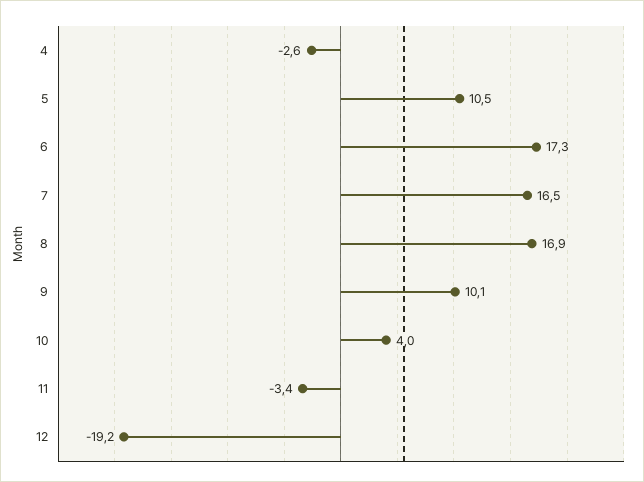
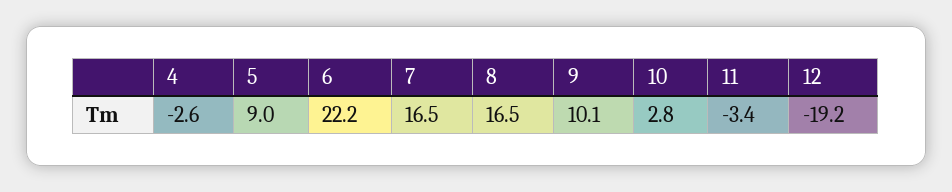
5: 10.5 -> 9
6: 17.3 -> 22.2
8: 16.9 -> 16.5
10: 4 -> 2.8

